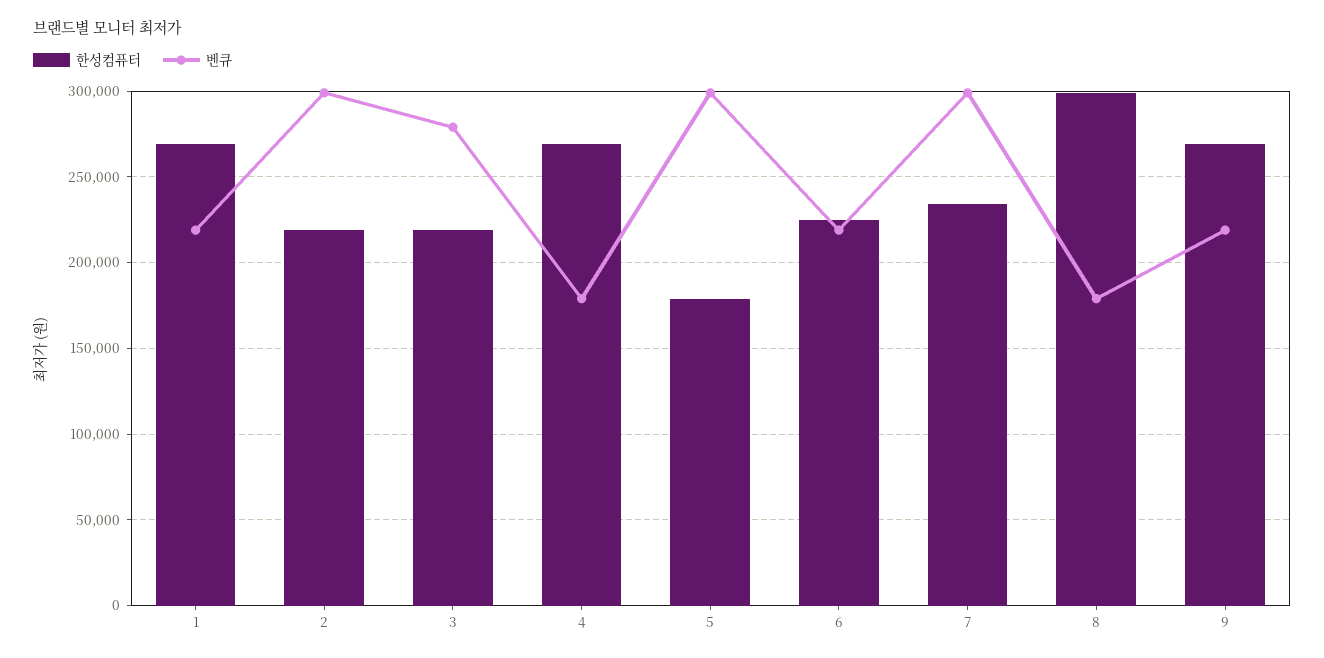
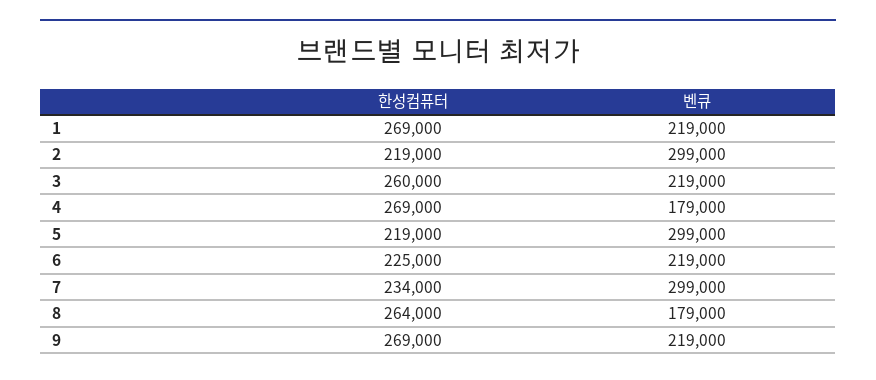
한성컴퓨터, 3: 220000 -> 260000
벤큐, 3: 280000 -> 219000
한성컴퓨터, 5: 180000 -> 219000
한성컴퓨터, 8: 300000 -> 264000

